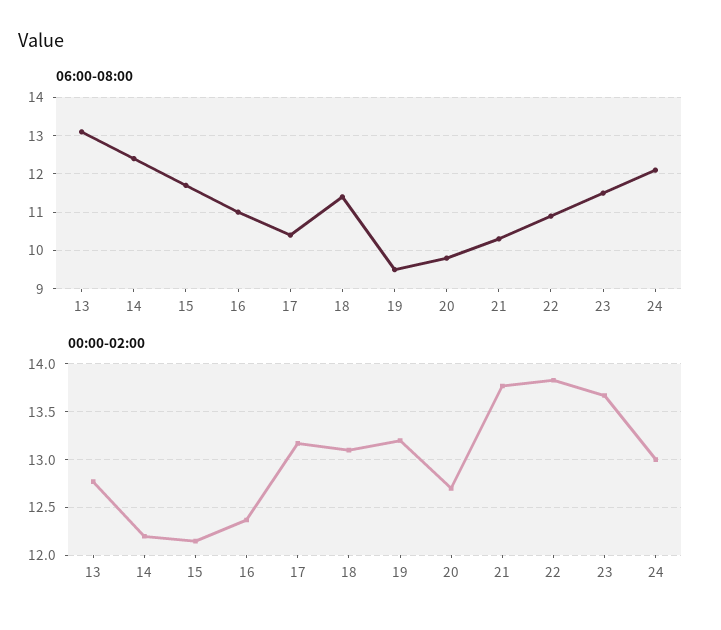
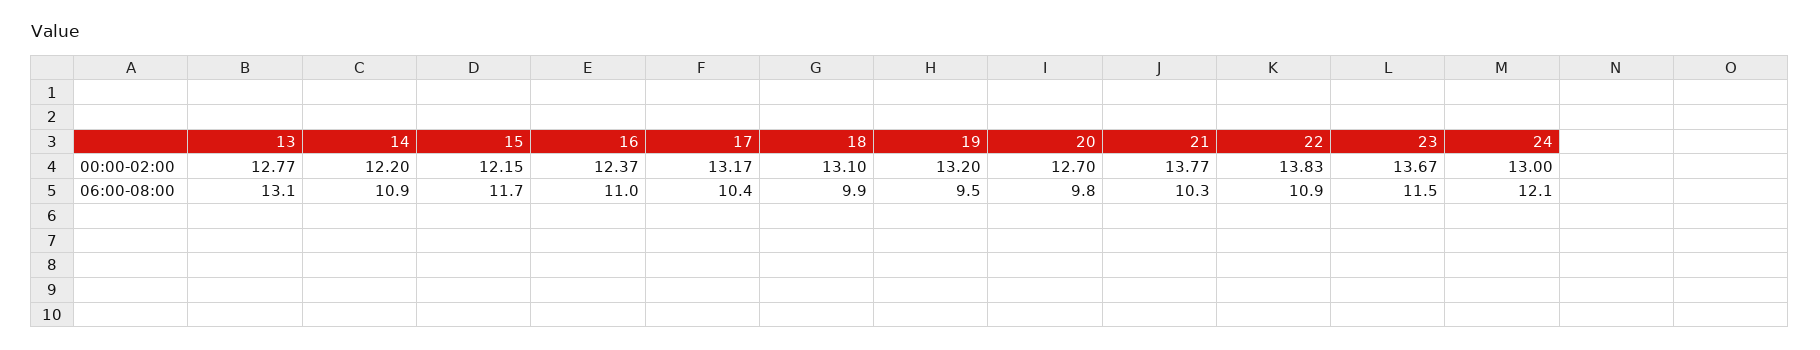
06:00-08:00, 14: 12.5 -> 10.9
06:00-08:00, 18: 11.5 -> 9.9

